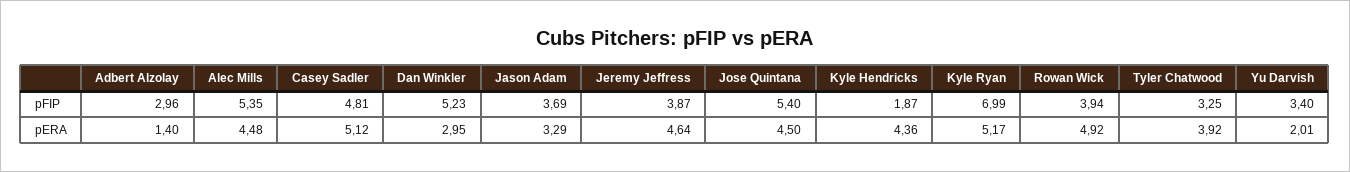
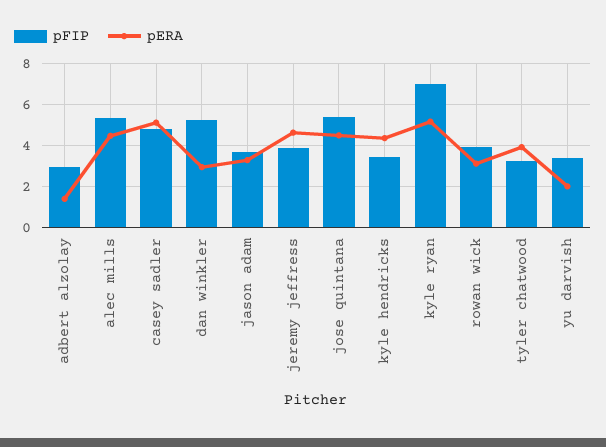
pFIP, Kyle Hendricks: 1.87 -> 3.5
pERA, Rowan Wick: 4.92 -> 3

